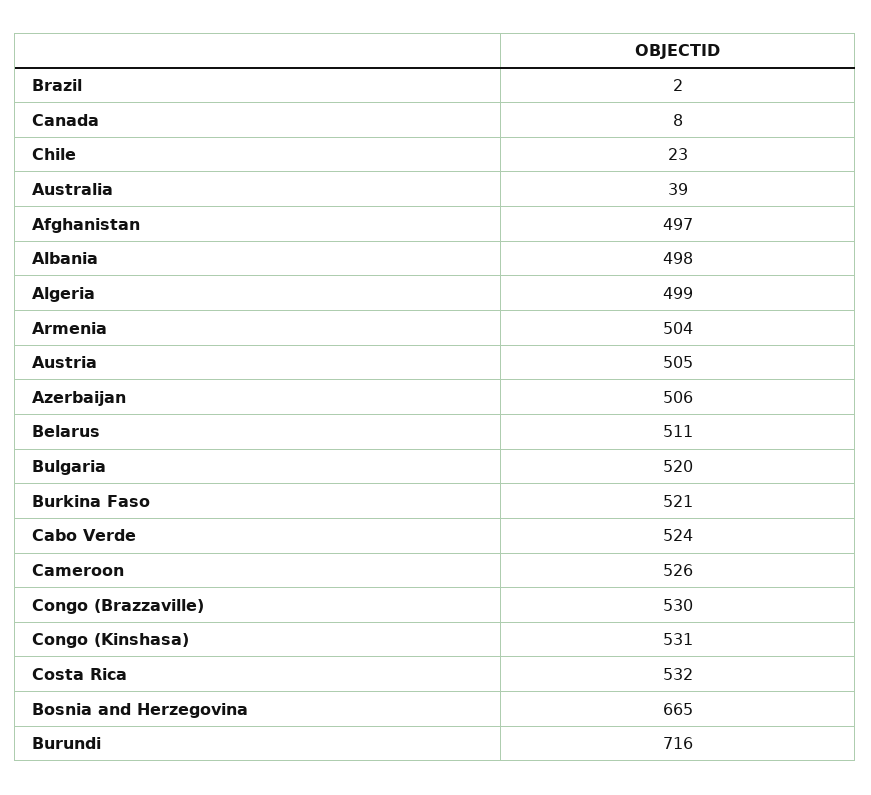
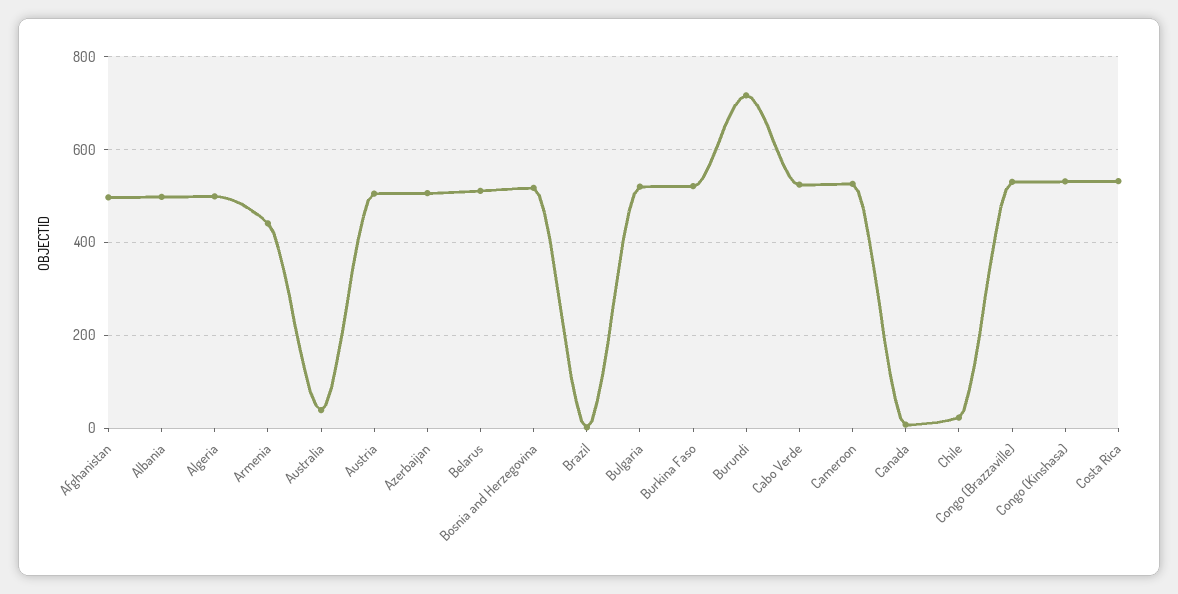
Armenia: 504 -> 440
Bosnia and Herzegovina: 665 -> 520

